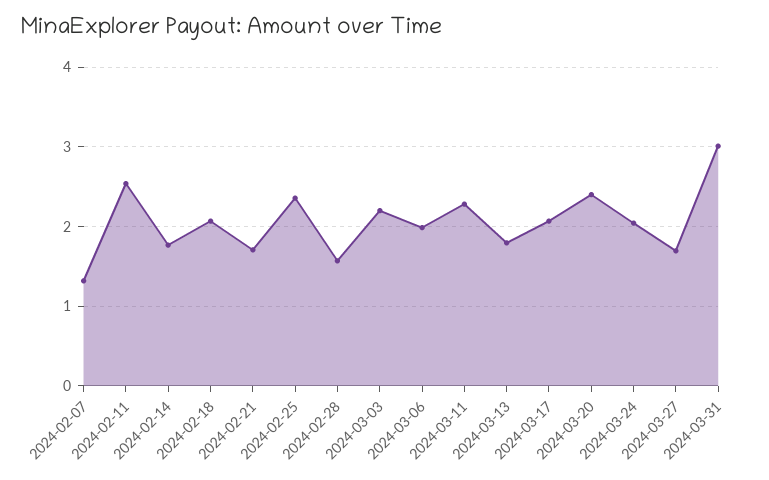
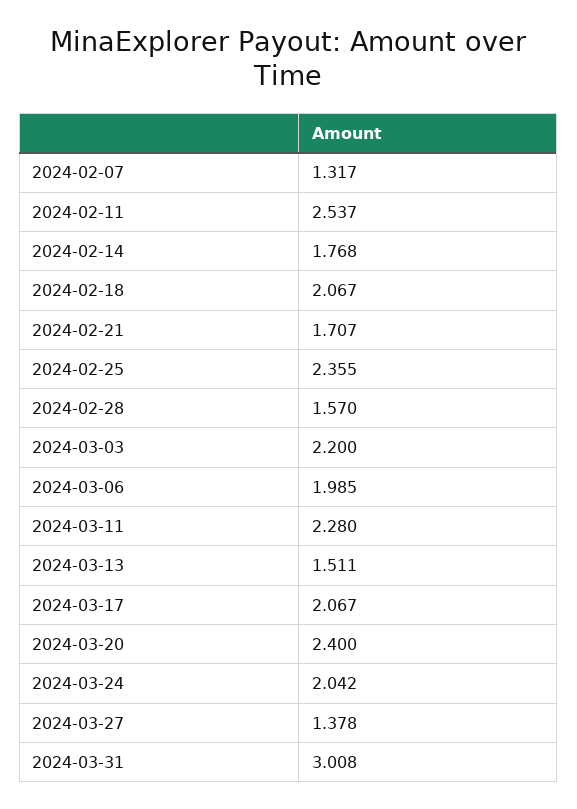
2024-03-13: 1.8 -> 1.511
2024-03-27: 1.7 -> 1.378

